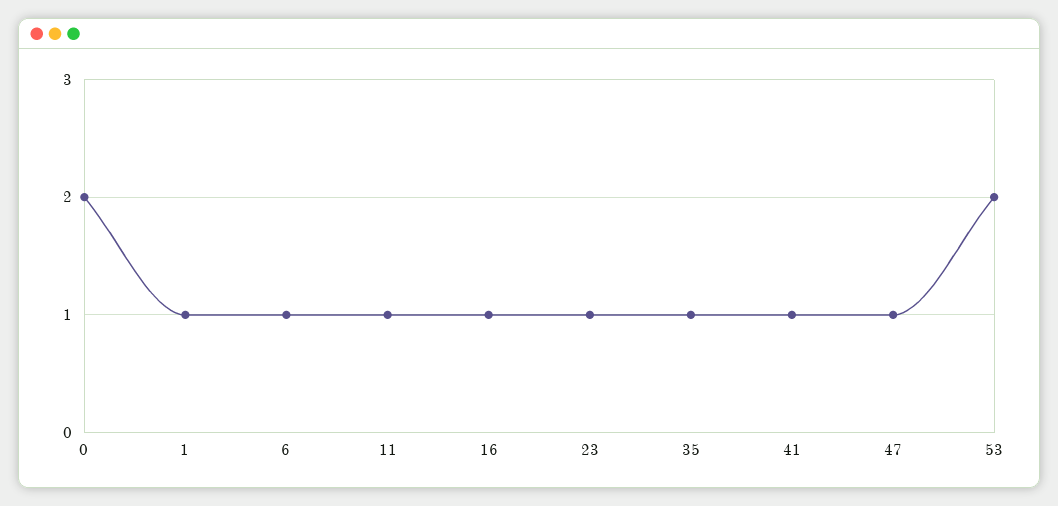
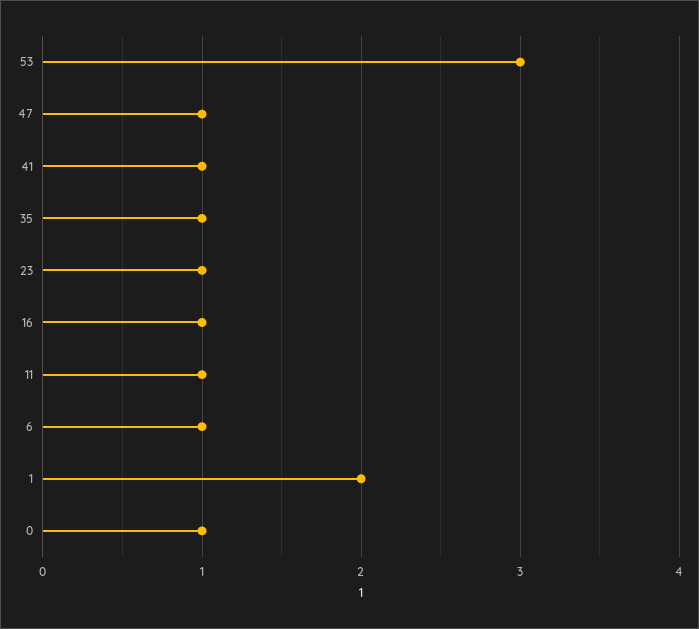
0: 2 -> 1
1: 1 -> 2
53: 2 -> 3

